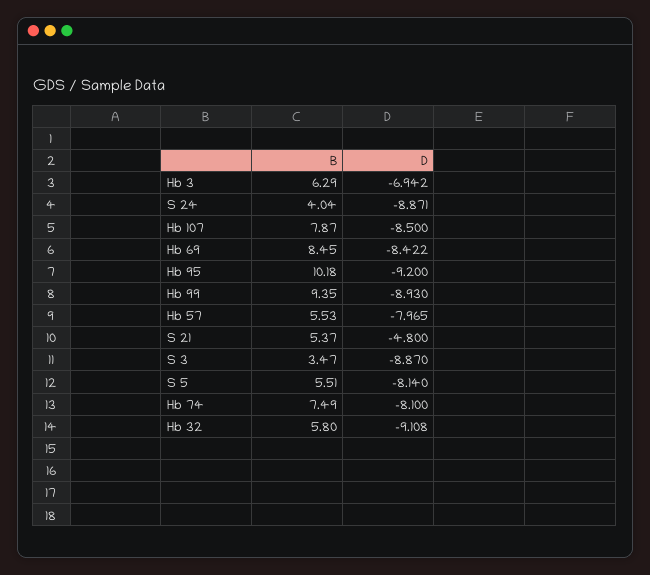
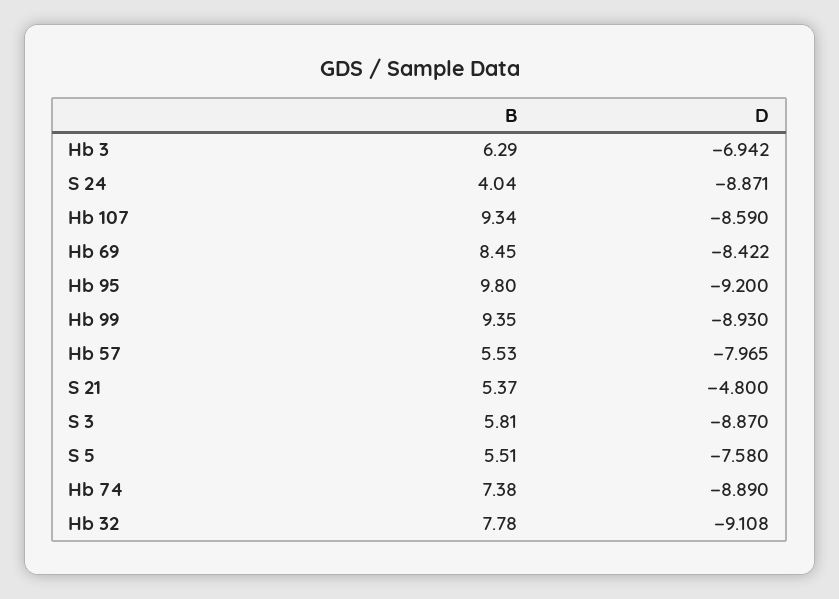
B, Hb 107: 7.87 -> 9.34
D, Hb 107: -8.5 -> -8.59
B, Hb 95: 10.18 -> 9.8
B, S 3: 3.47 -> 5.81
D, S 5: -8.14 -> -7.58
B, Hb 74: 7.49 -> 7.38
D, Hb 74: -8.1 -> -8.89
B, Hb 32: 5.8 -> 7.78

